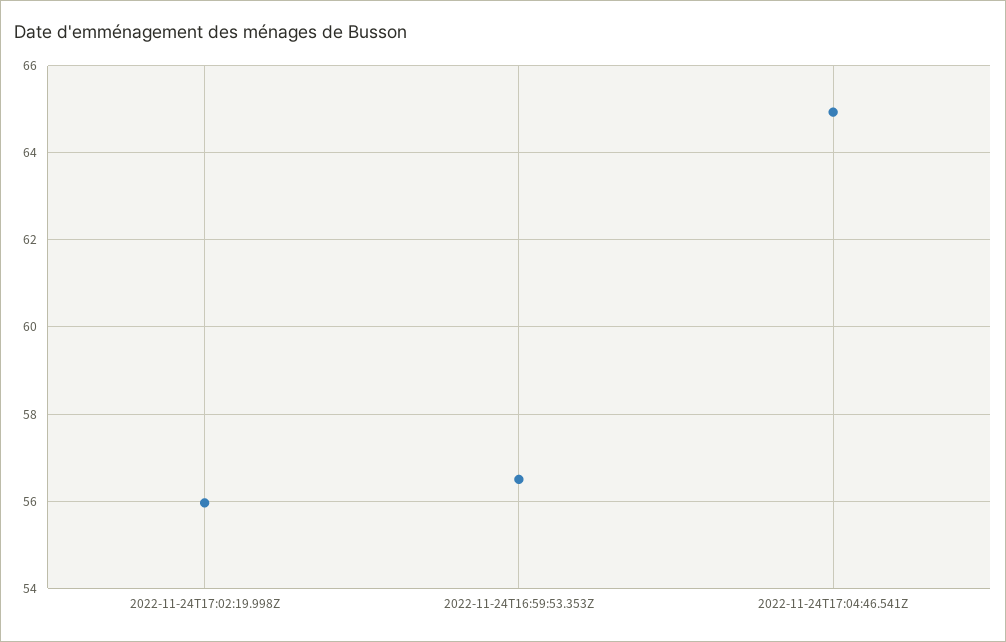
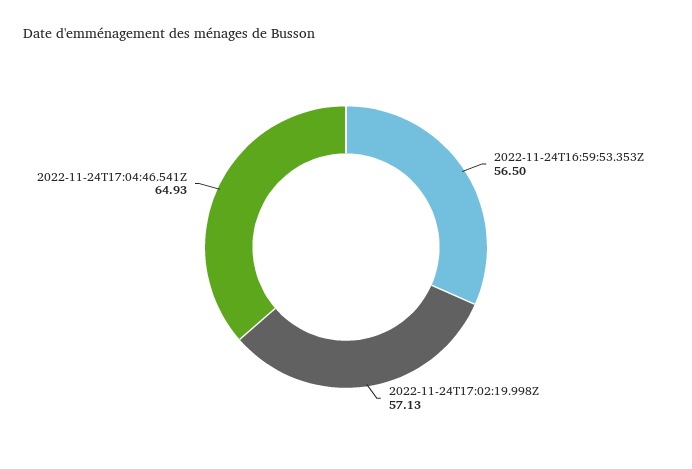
2022-11-24T17:02:19.998Z: 56 -> 57.13

